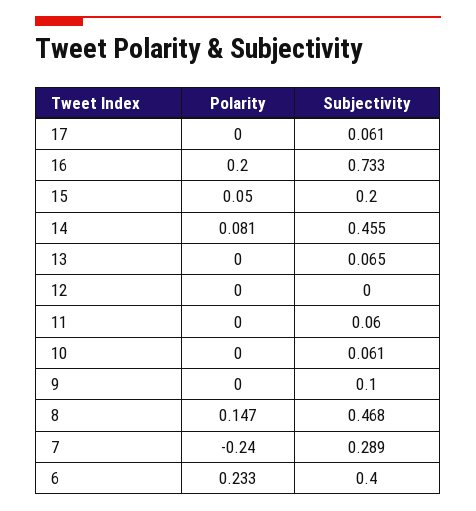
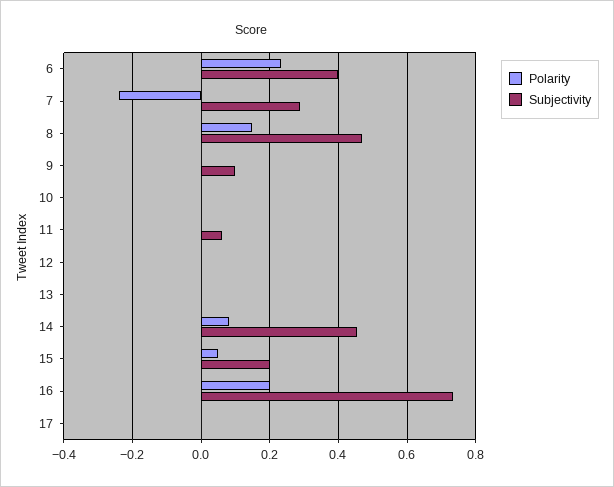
Subjectivity, 17: 0.061 -> 0
Subjectivity, 13: 0.065 -> 0
Subjectivity, 10: 0.061 -> 0

